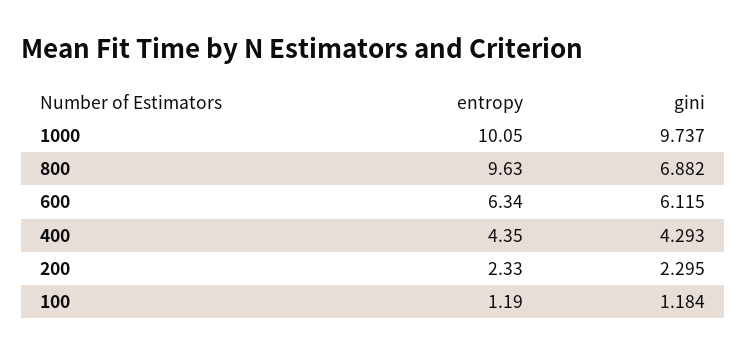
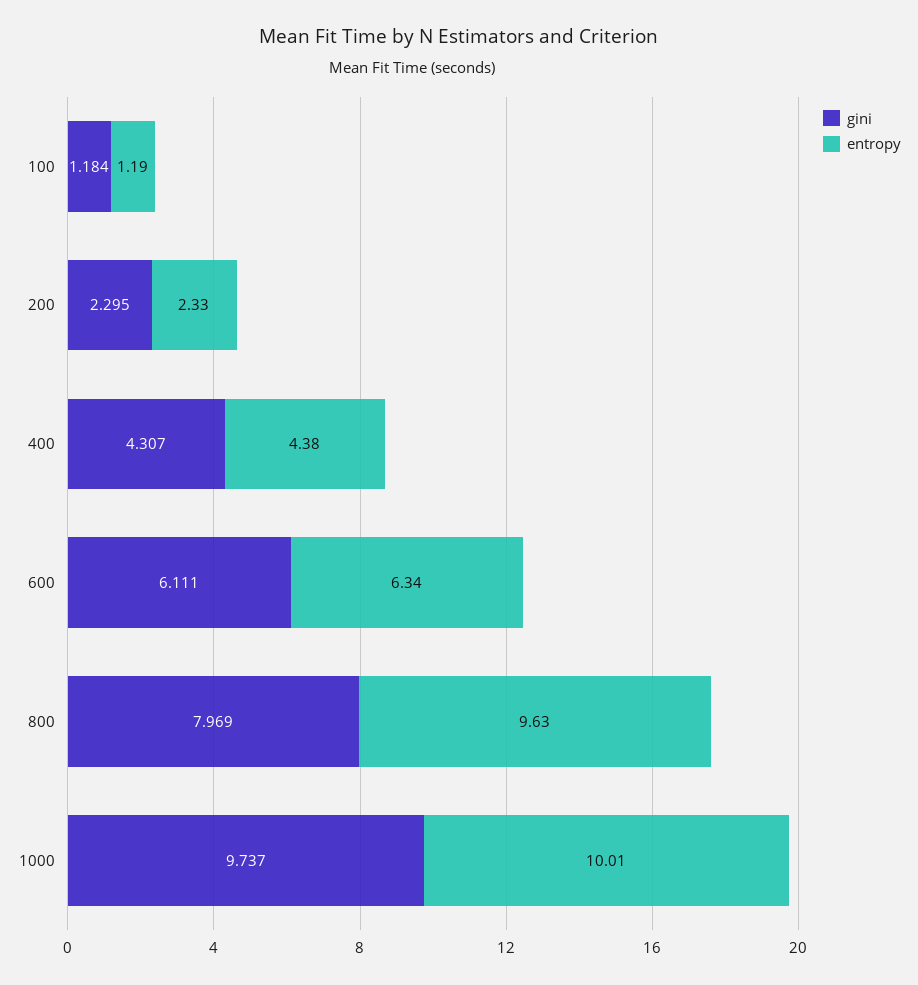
entropy, 1000: 10.05 -> 10.01
gini, 800: 6.882 -> 7.969
gini, 600: 6.115 -> 6.111
entropy, 400: 4.35 -> 4.38
gini, 400: 4.293 -> 4.307

